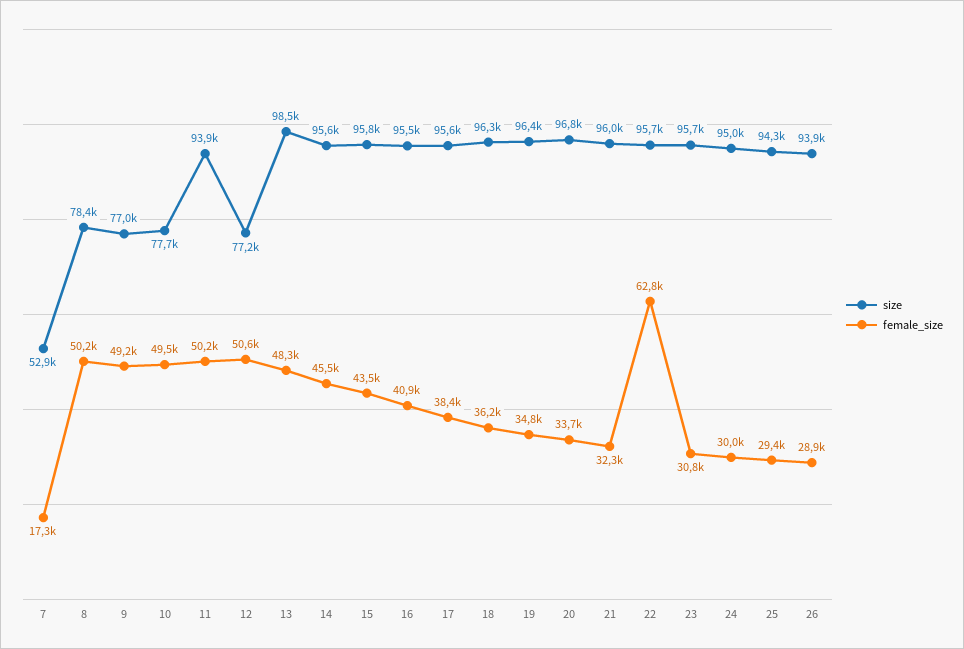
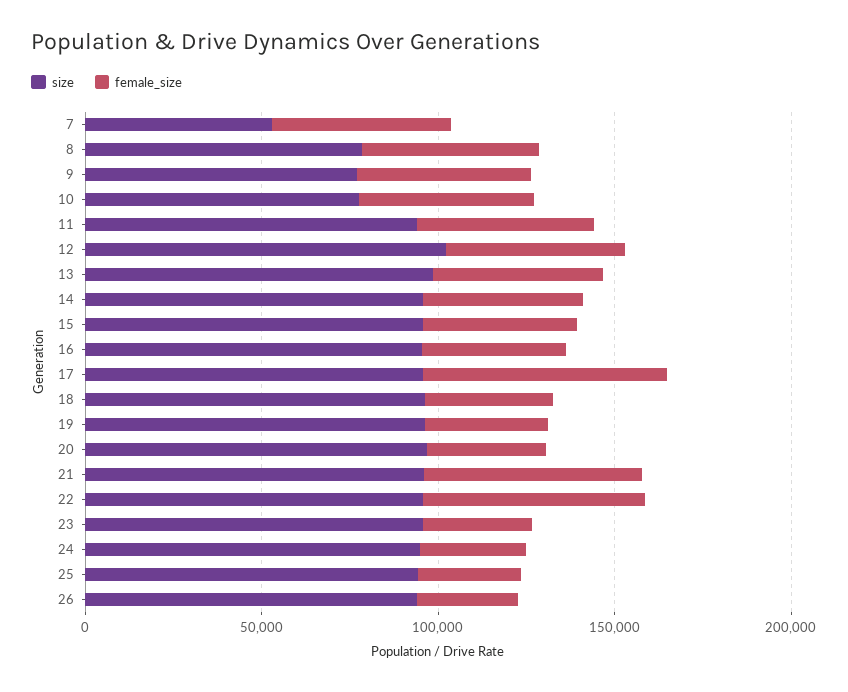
female_size, 7: 17300 -> 50000
size, 12: 77200 -> 100000
female_size, 17: 38400 -> 70000
female_size, 21: 32300 -> 60000

